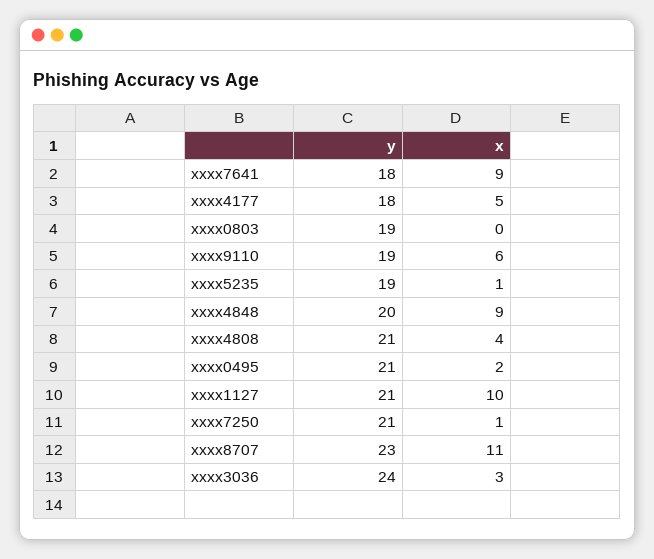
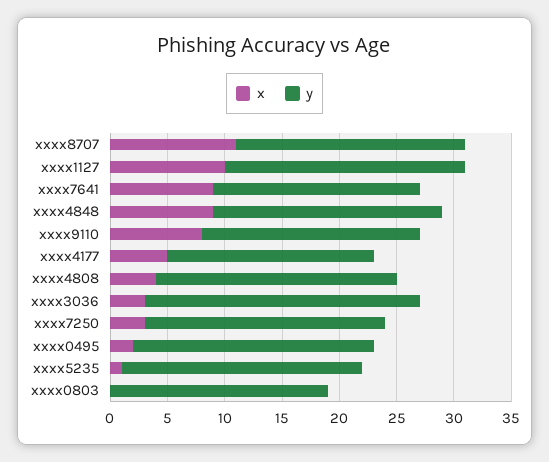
x, xxxx9110: 6 -> 8
y, xxxx5235: 19 -> 21
x, xxxx7250: 1 -> 3
y, xxxx8707: 23 -> 20

